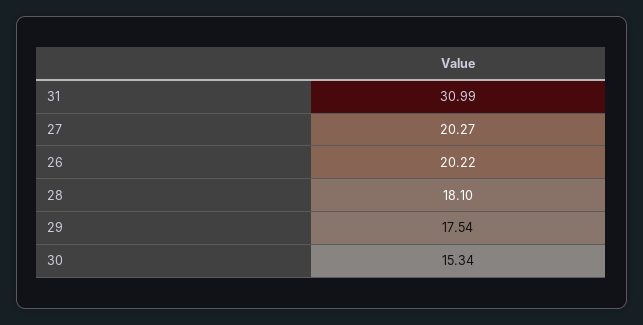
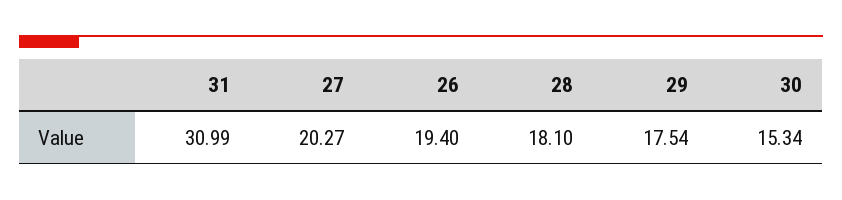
26: 20.22 -> 19.4

